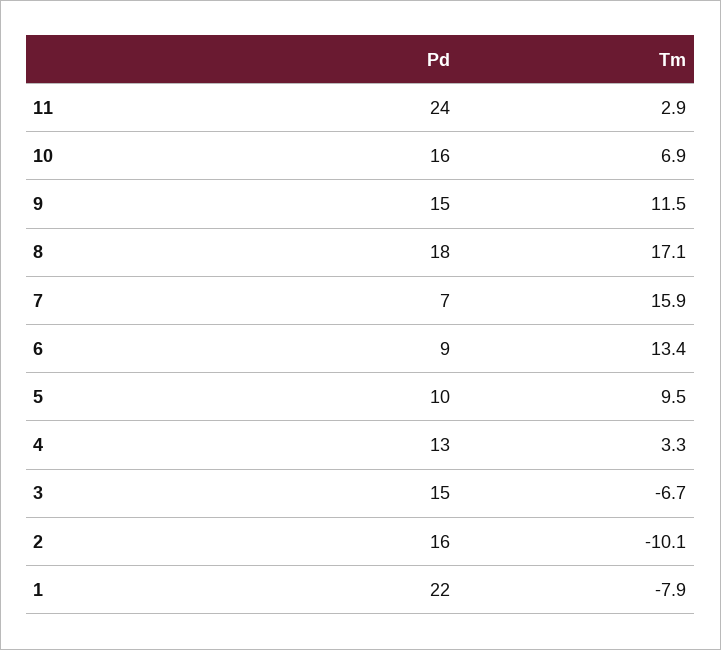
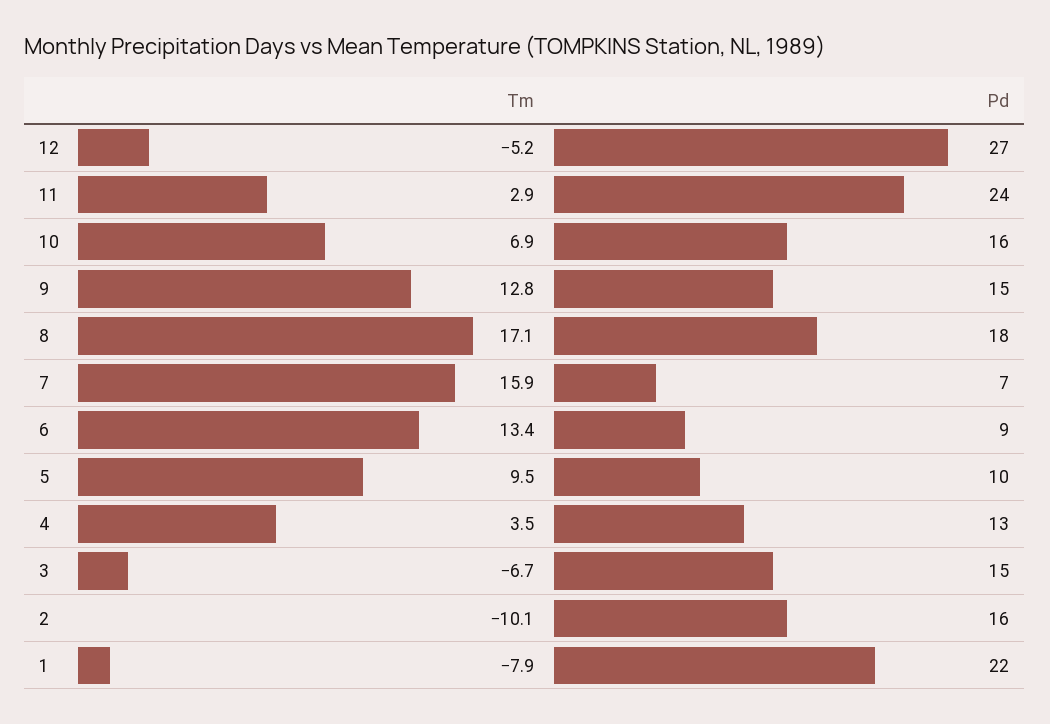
Tm, 9: 11.5 -> 12.8
Tm, 4: 3.3 -> 3.5
Tm, 12: none -> -5.2
Pd, 12: none -> 27

